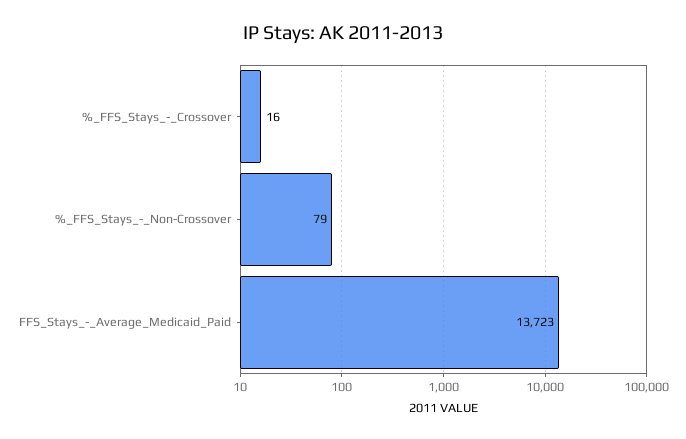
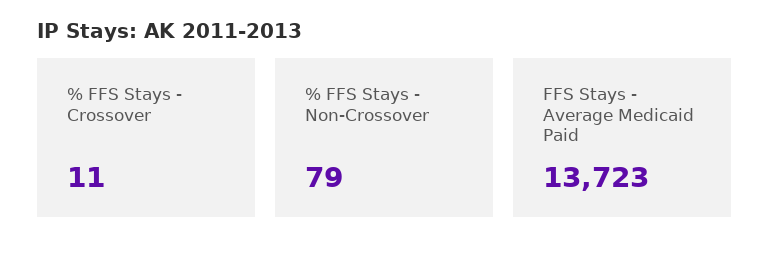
%_FFS_Stays_-_Crossover: 16 -> 11

